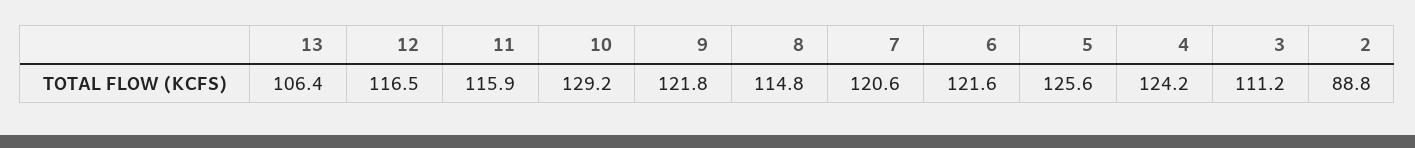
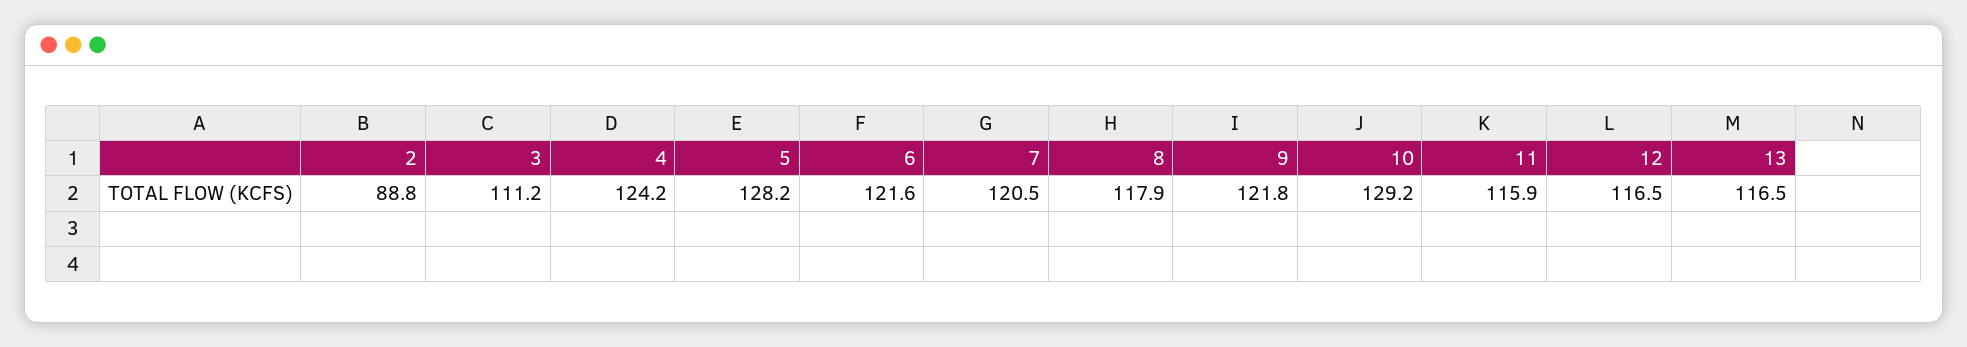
13: 106.4 -> 116.5
8: 114.8 -> 117.9
7: 120.6 -> 120.5
5: 125.6 -> 128.2

